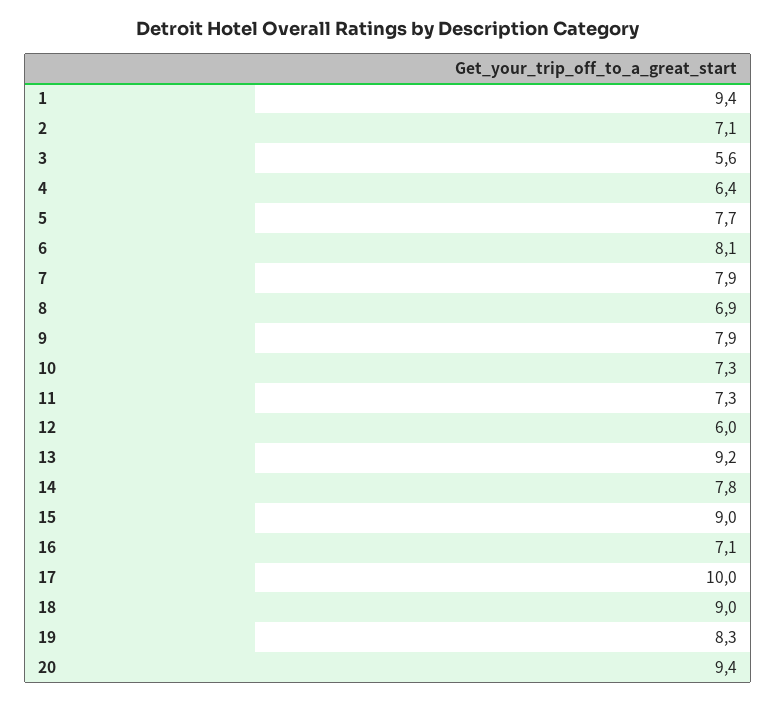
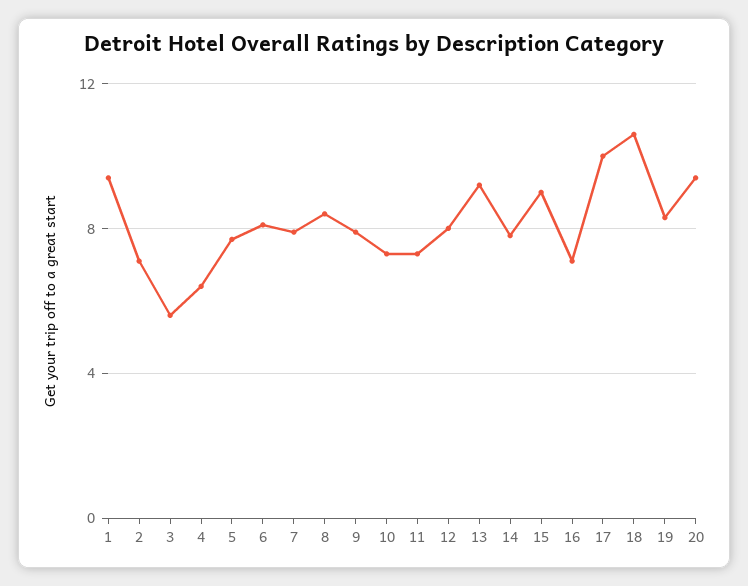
8: 6.9 -> 8.5
12: 6 -> 8
18: 9 -> 10.5

